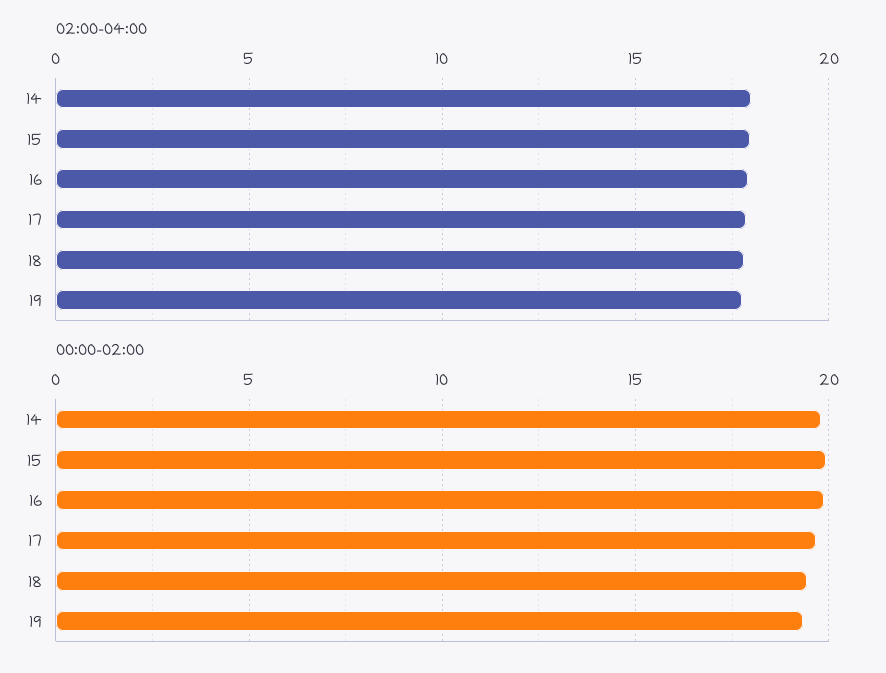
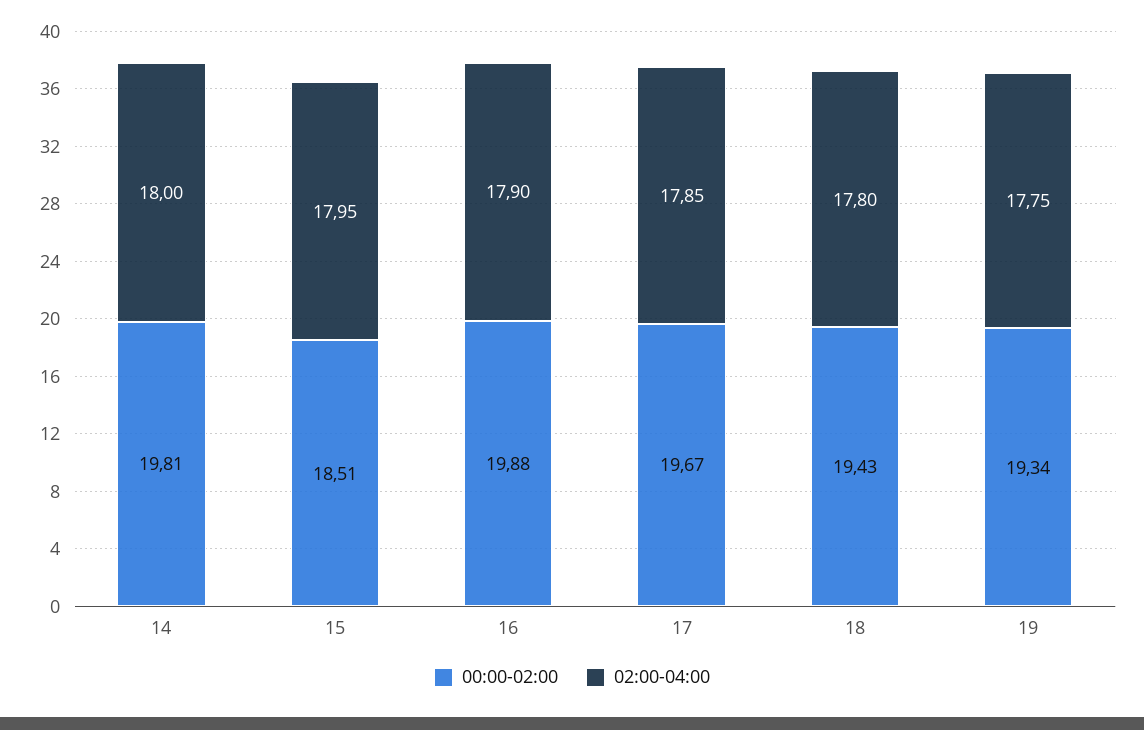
00:00-02:00, 15: 20 -> 18.51

